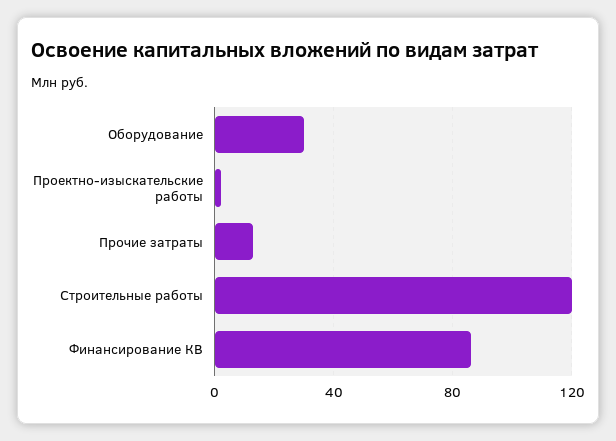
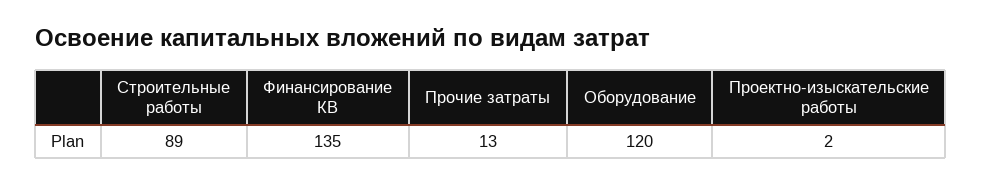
Оборудование: 30 -> 120
Строительные работы: 120 -> 89
Финансирование КВ: 85 -> 135

